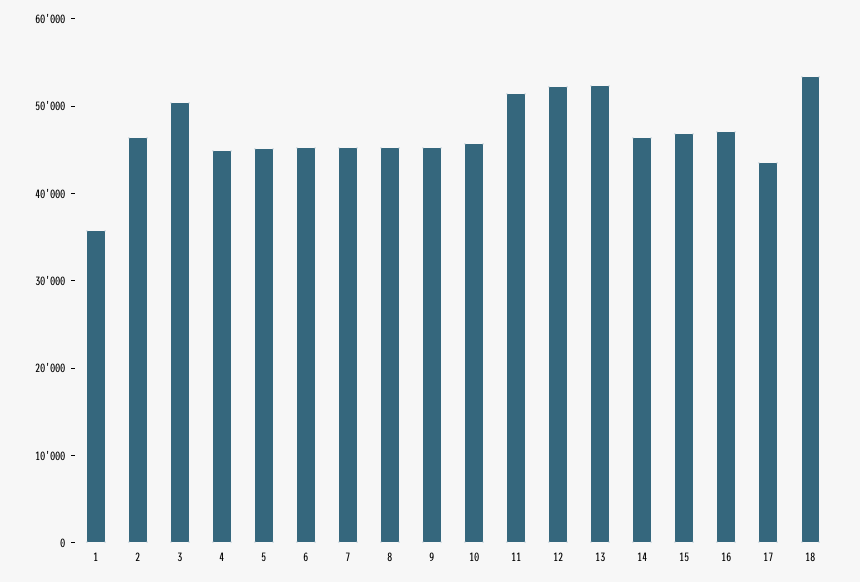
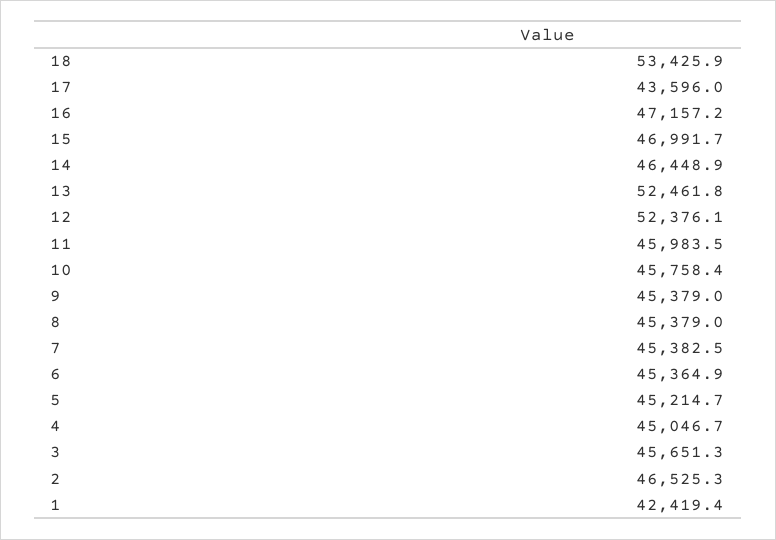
1: 36000 -> 42419.4
3: 50000 -> 45651.3
11: 52000 -> 45983.5

